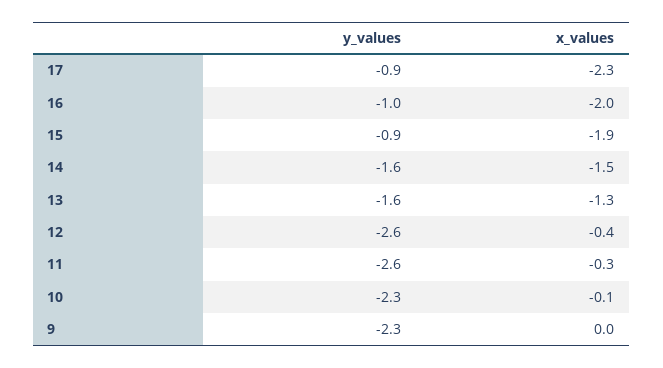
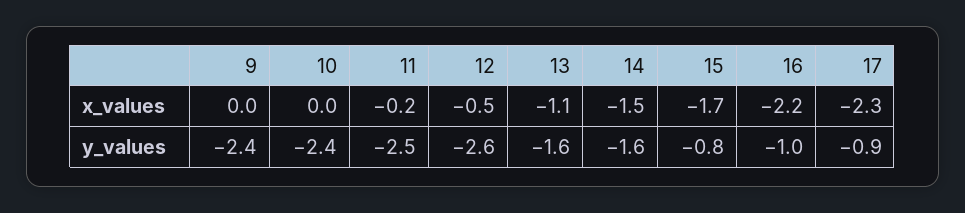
x_values, 16: -2 -> -2.2
y_values, 15: -0.9 -> -0.8
x_values, 15: -1.9 -> -1.7
x_values, 13: -1.3 -> -1.1
x_values, 12: -0.4 -> -0.5
y_values, 11: -2.6 -> -2.5
x_values, 11: -0.3 -> -0.2
y_values, 10: -2.3 -> -2.4
x_values, 10: -0.1 -> 0
y_values, 9: -2.3 -> -2.4

